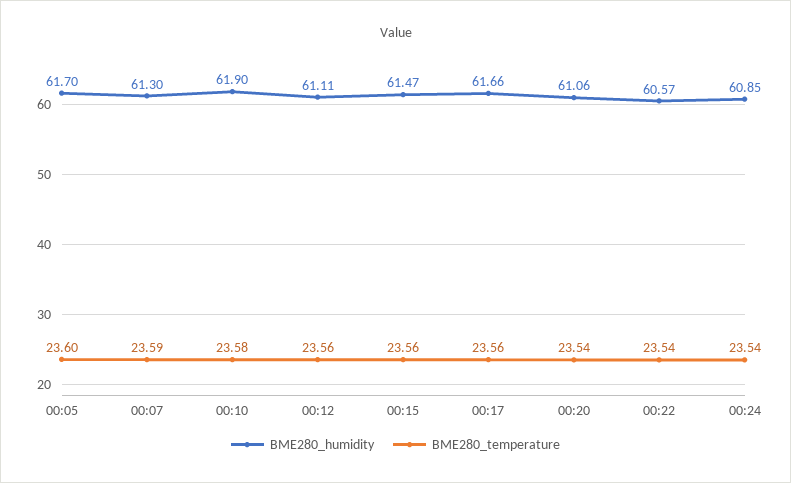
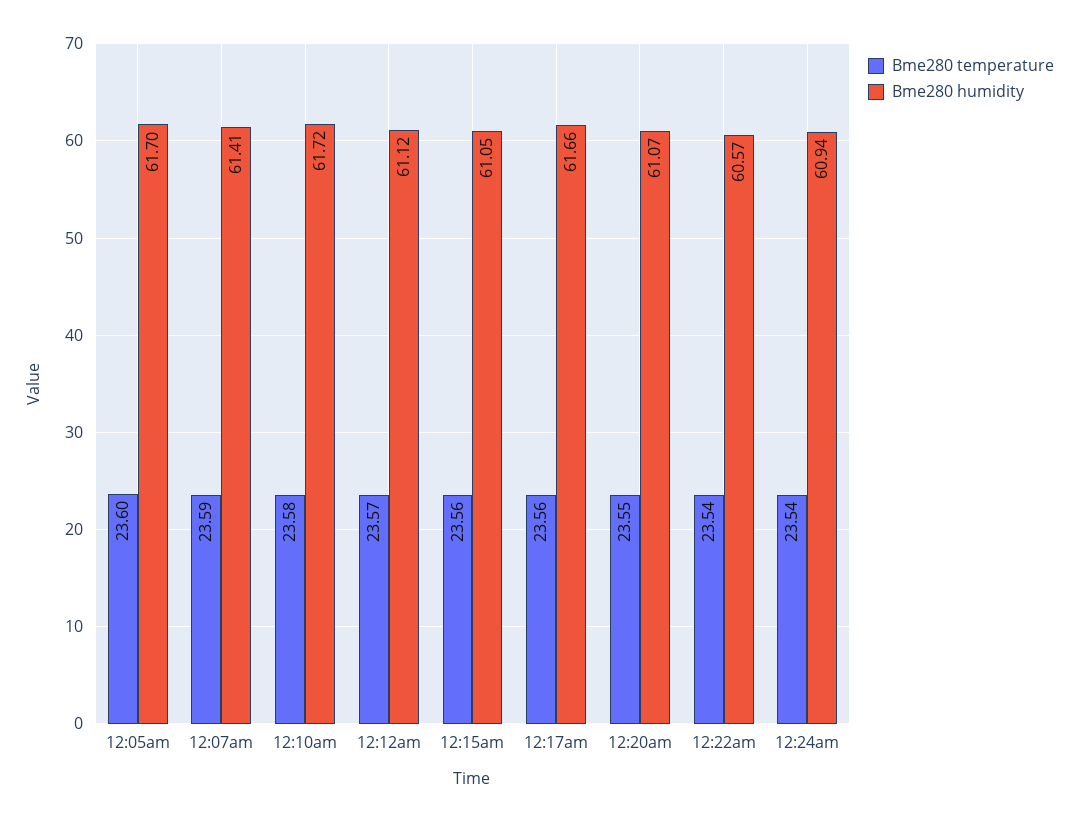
BME280_humidity, 00:07: 61.3 -> 61.41
BME280_humidity, 00:10: 61.9 -> 61.72
BME280_humidity, 00:12: 61.11 -> 61.12
BME280_temperature, 00:12: 23.56 -> 23.57
BME280_humidity, 00:15: 61.47 -> 61.05
BME280_humidity, 00:20: 61.06 -> 61.07
BME280_temperature, 00:20: 23.54 -> 23.55
BME280_humidity, 00:24: 60.85 -> 60.94

